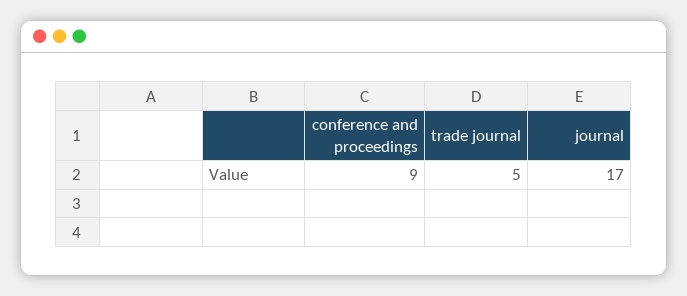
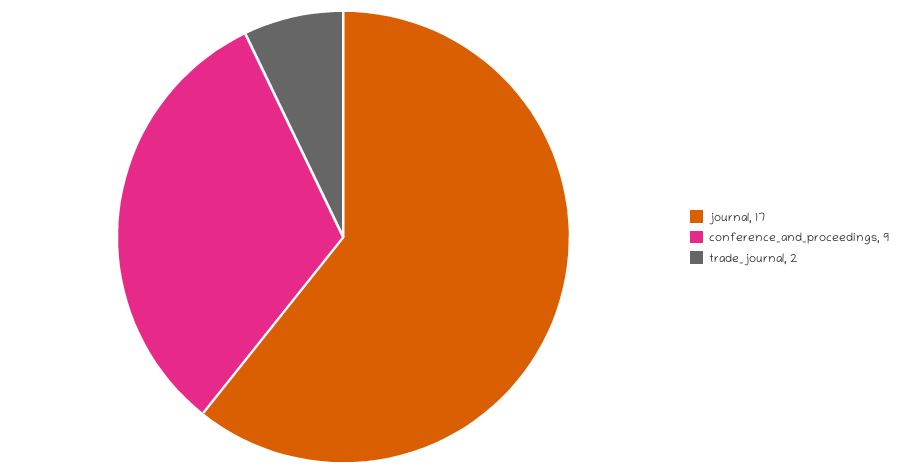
trade journal: 5 -> 2

